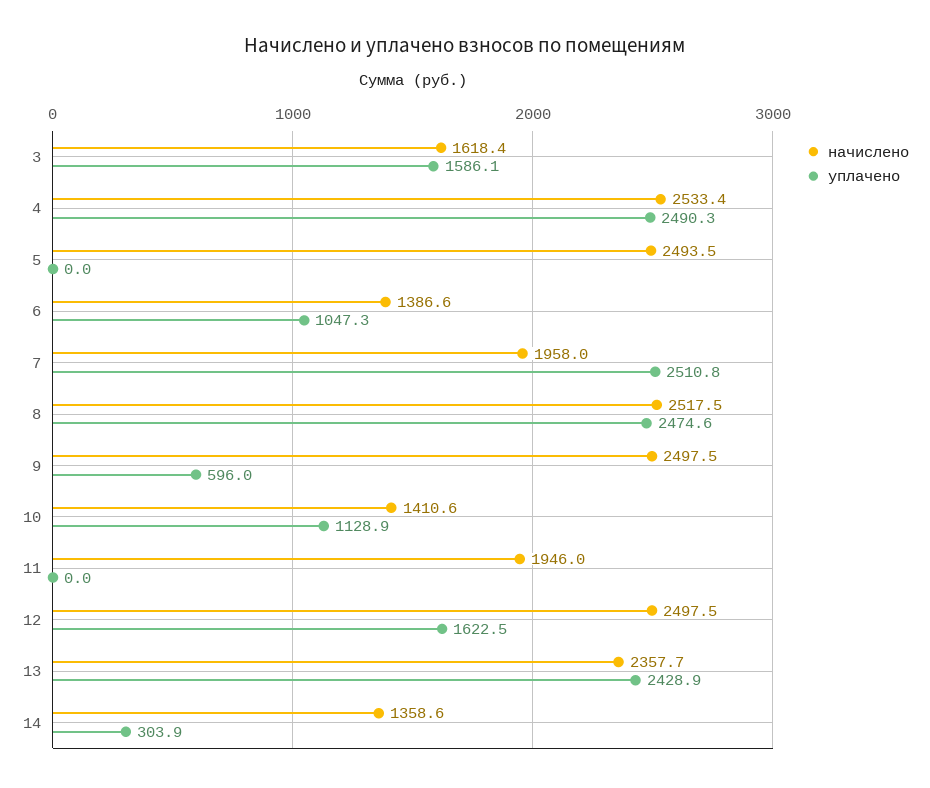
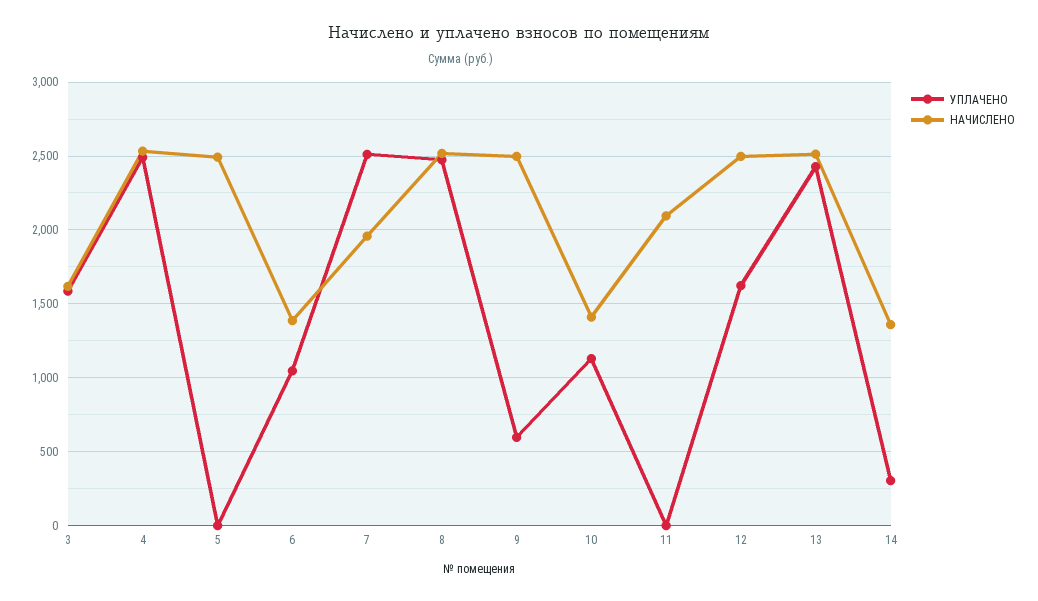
начислено, 11: 1946 -> 2100
начислено, 13: 2357.7 -> 2500

